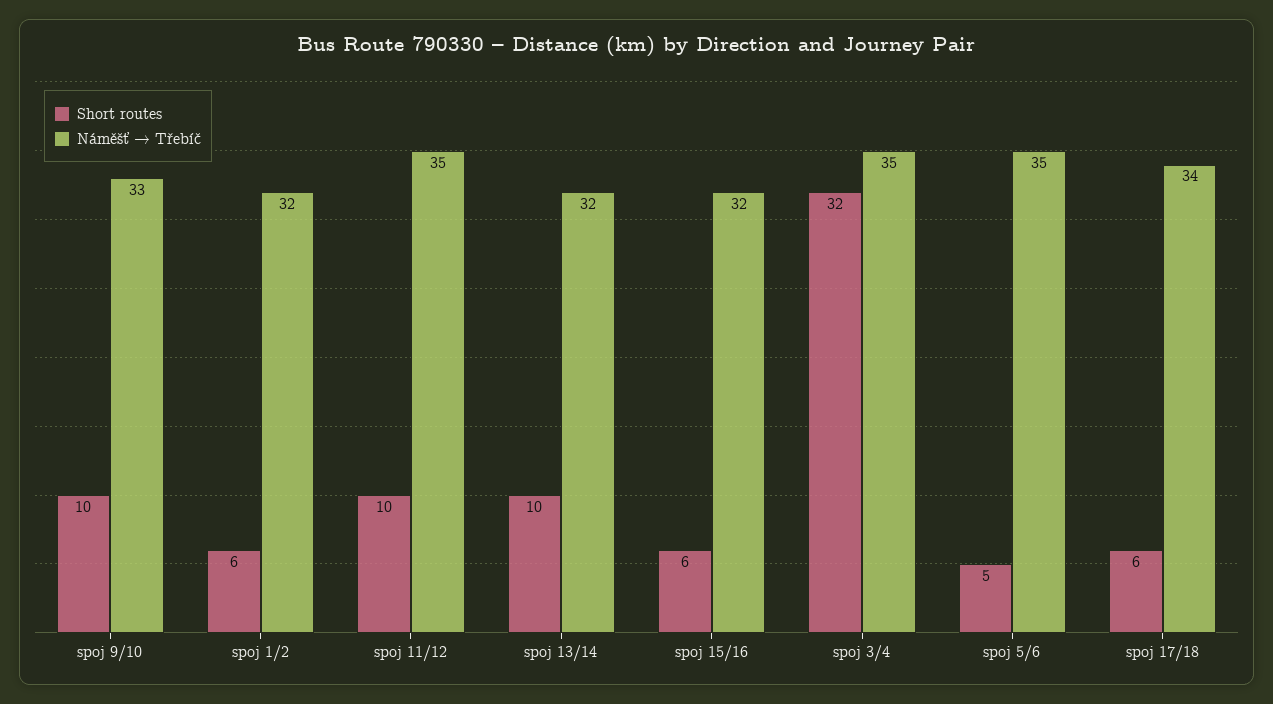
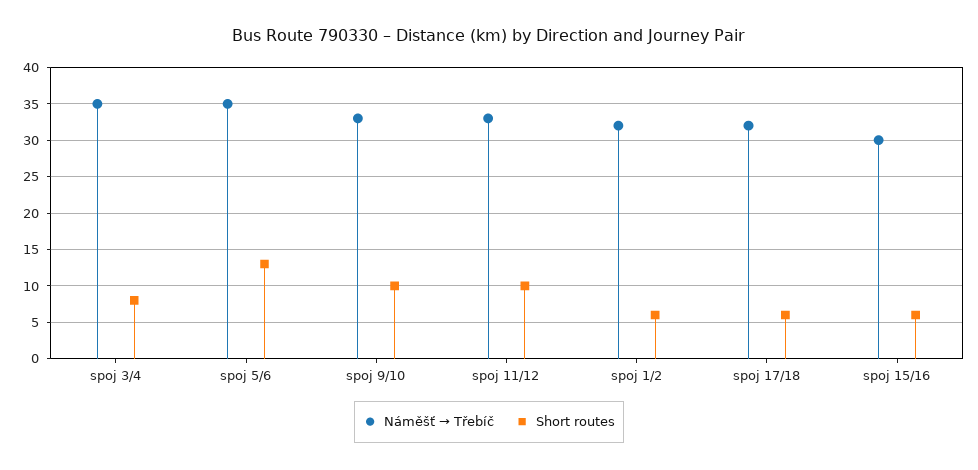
Náměšť → Třebíč, spoj 11/12: 35 -> 33
Short routes, spoj 13/14: 10 -> none
Náměšť → Třebíč, spoj 13/14: 32 -> none
Náměšť → Třebíč, spoj 15/16: 32 -> 30
Short routes, spoj 3/4: 32 -> 8
Short routes, spoj 5/6: 5 -> 13
Náměšť → Třebíč, spoj 17/18: 34 -> 32

